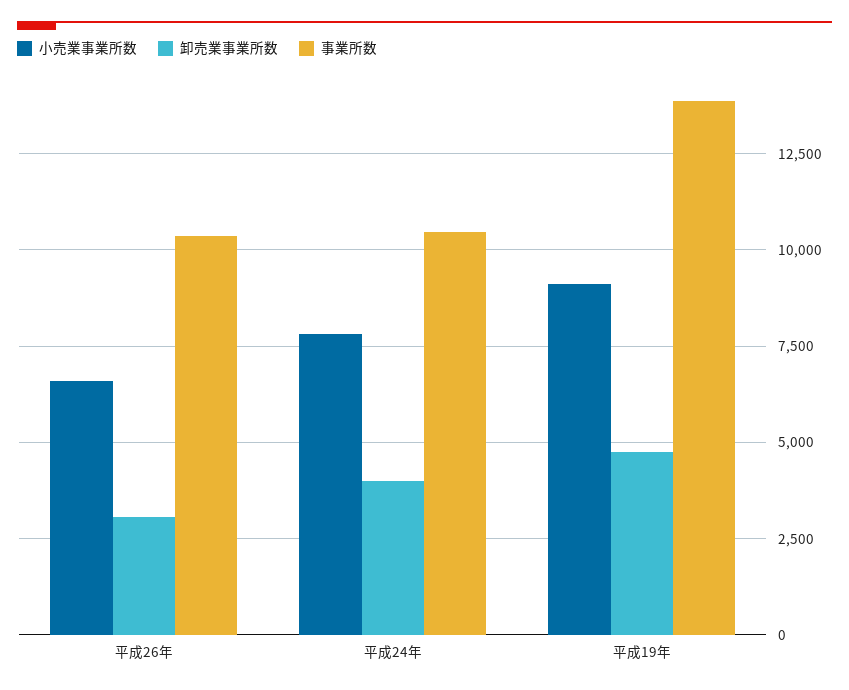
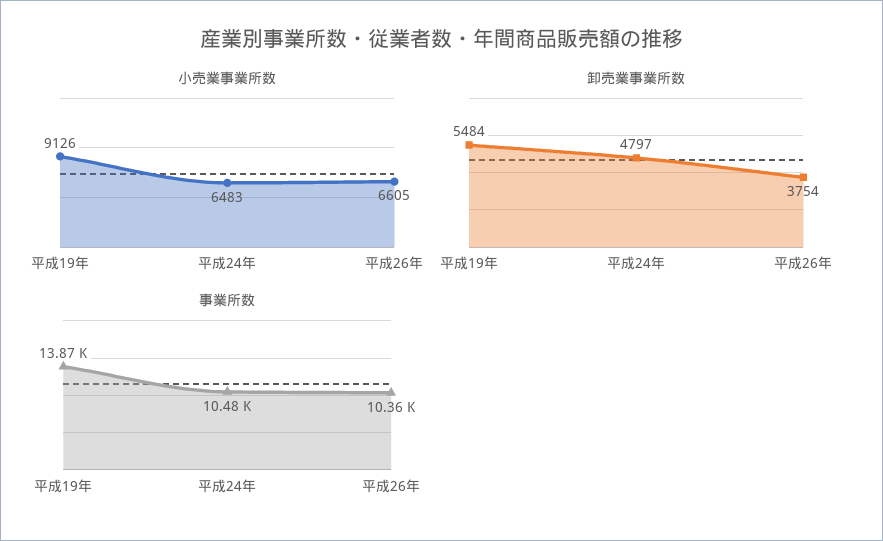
卸売業事業所数, 平成26年: 3000 -> 3754
小売業事業所数, 平成24年: 7750 -> 6483
卸売業事業所数, 平成24年: 4000 -> 4797
卸売業事業所数, 平成19年: 4750 -> 5484

